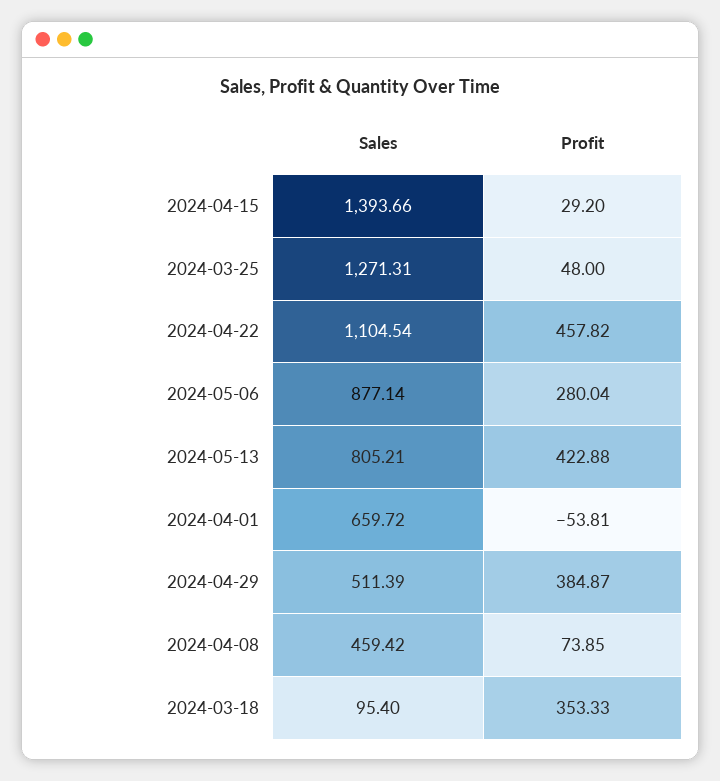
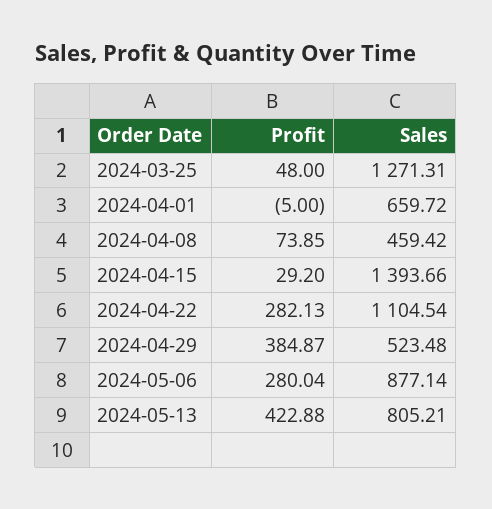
Profit, 2024-04-22: 457.82 -> 282.13
Profit, 2024-04-01: -53.81 -> -5
Sales, 2024-04-29: 511.39 -> 523.48
Sales, 2024-03-18: 95.4 -> none
Profit, 2024-03-18: 353.33 -> none

